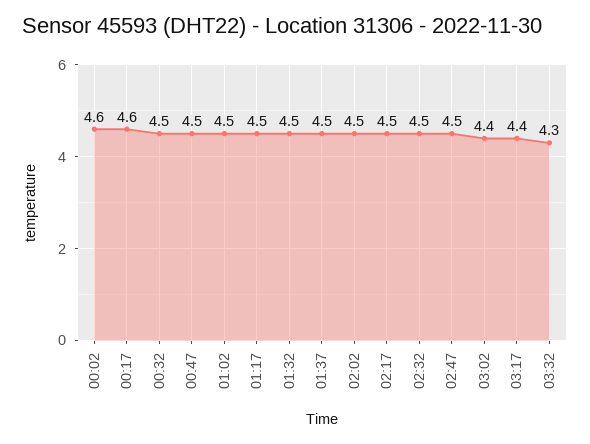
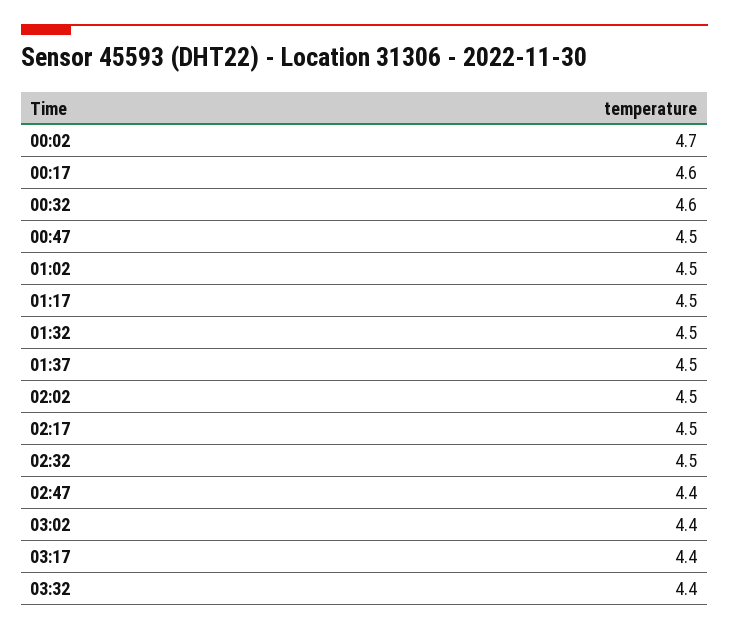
00:02: 4.6 -> 4.7
00:32: 4.5 -> 4.6
02:47: 4.5 -> 4.4
03:32: 4.3 -> 4.4

